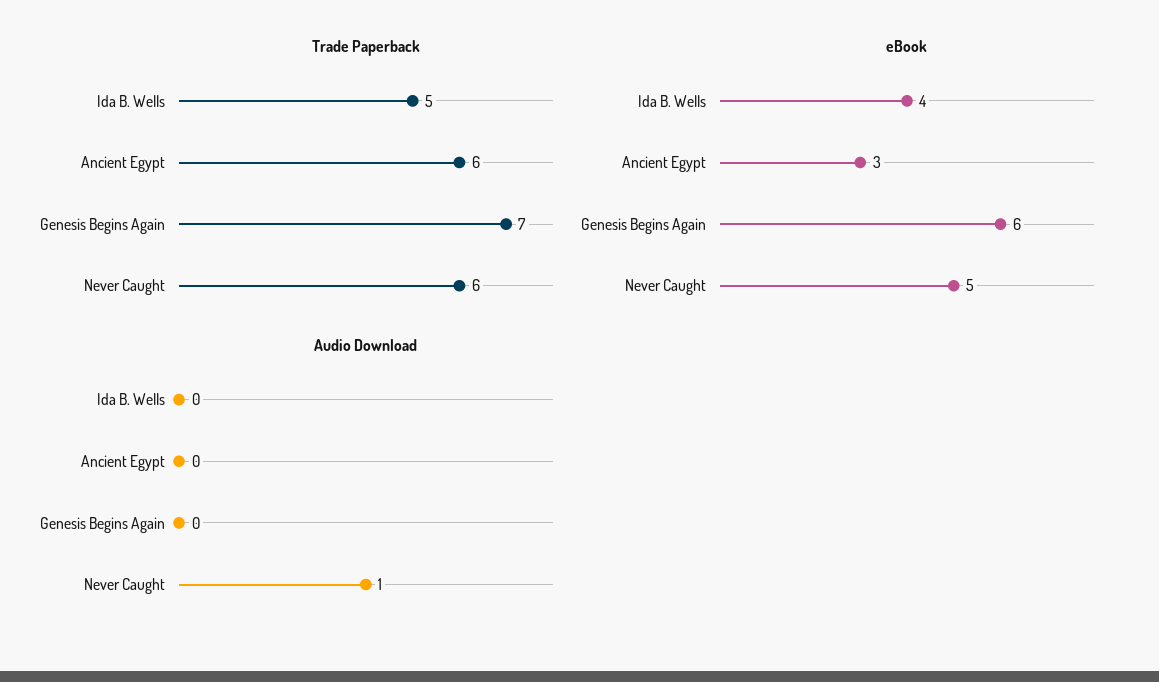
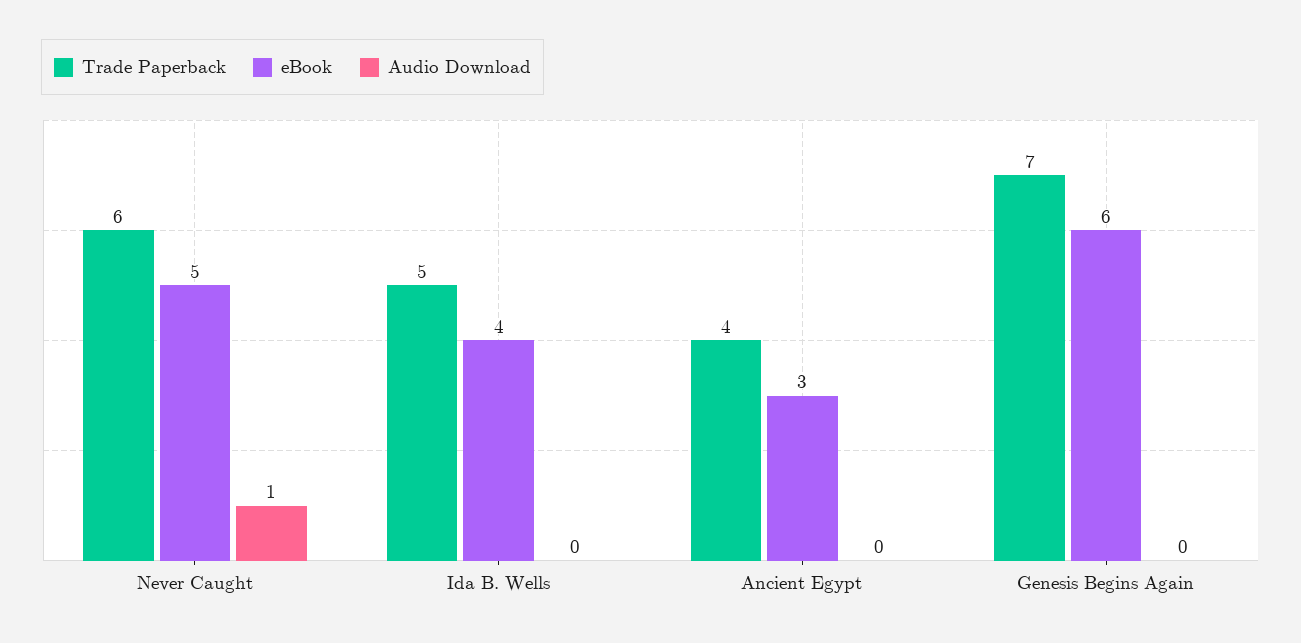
Trade Paperback, Ancient Egypt: 6 -> 4

